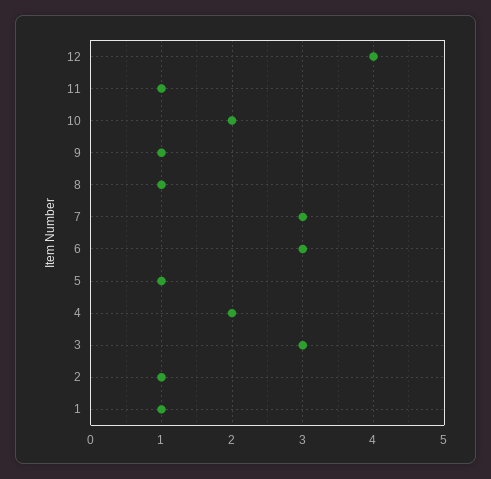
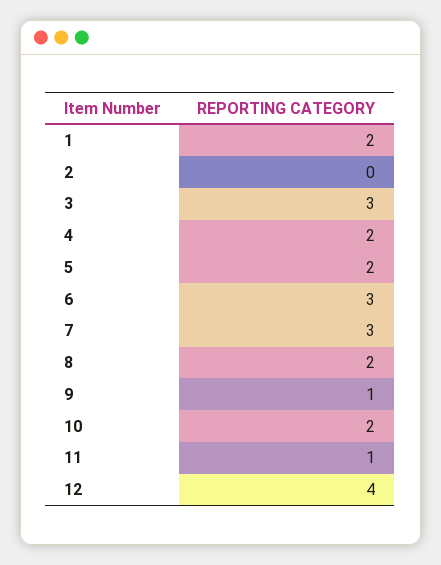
8: 1 -> 2
5: 1 -> 2
2: 1 -> 0
1: 1 -> 2

